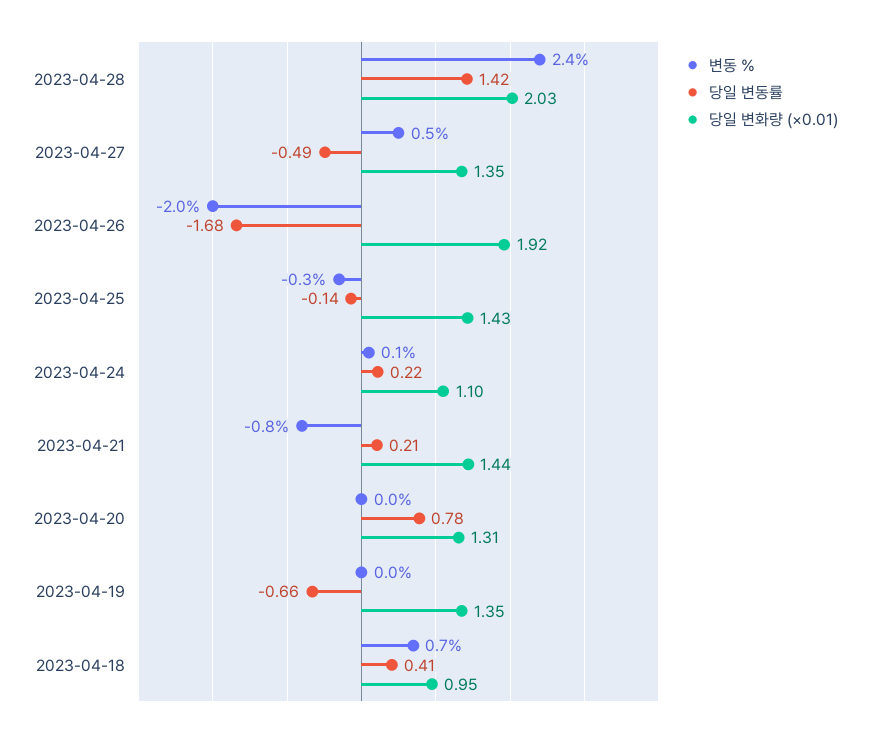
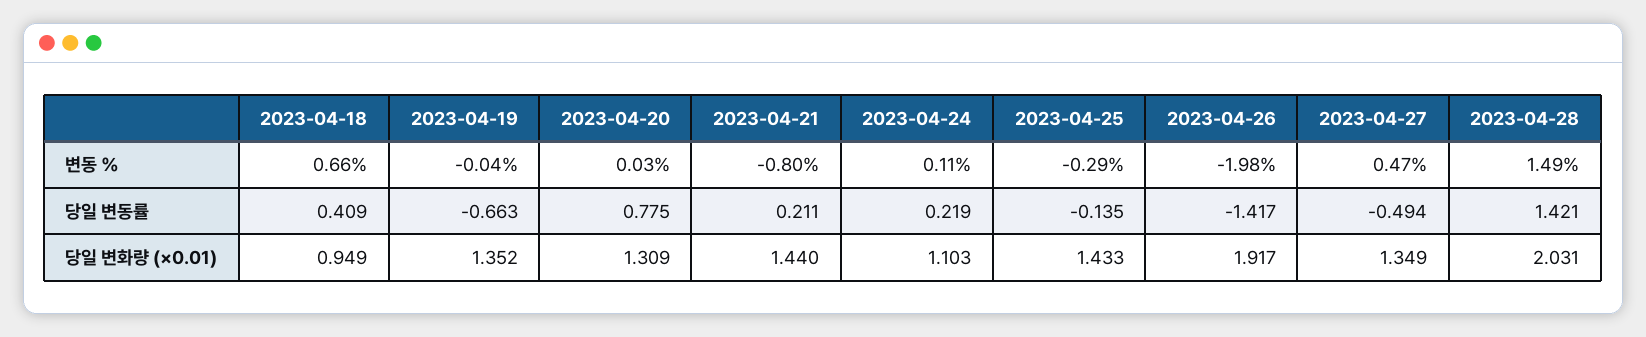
변동 %, 2023-04-28: 2.4 -> 1.49
당일 변동률, 2023-04-26: -1.68 -> -1.417

